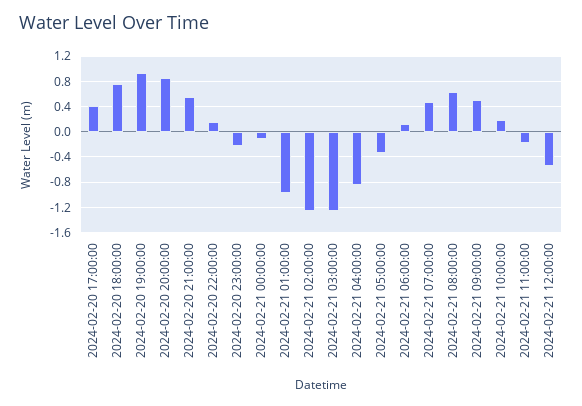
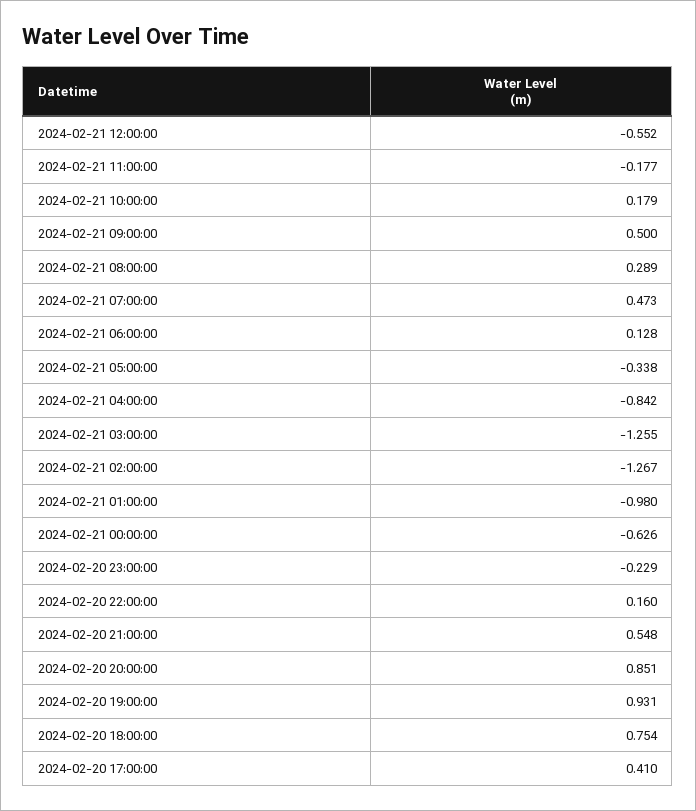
2024-02-21 00:00:00: -0.1 -> -0.626
2024-02-21 08:00:00: 0.6 -> 0.289

